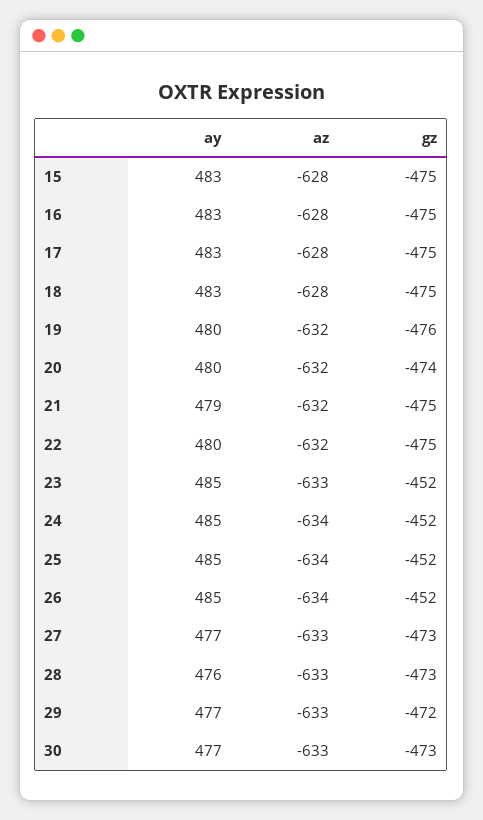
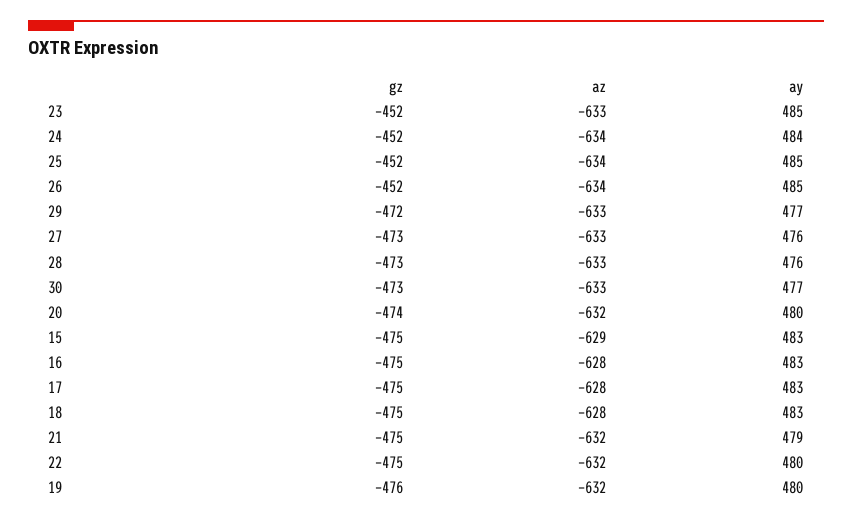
az, 15: -628 -> -629
ay, 24: 485 -> 484
ay, 27: 477 -> 476

